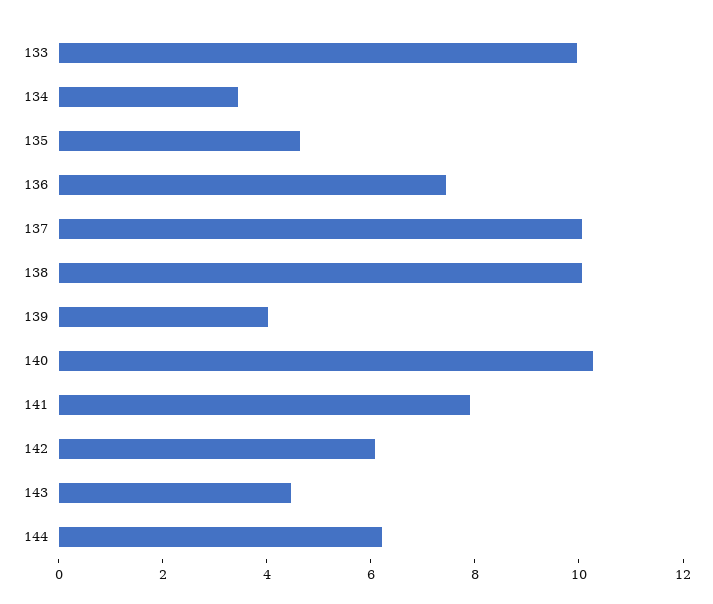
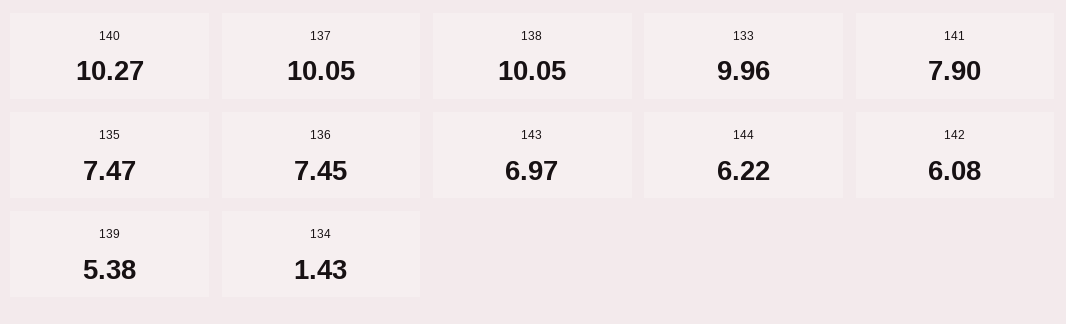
134: 3.5 -> 1.43
135: 4.5 -> 7.47
139: 4 -> 5.38
143: 4.5 -> 6.97

